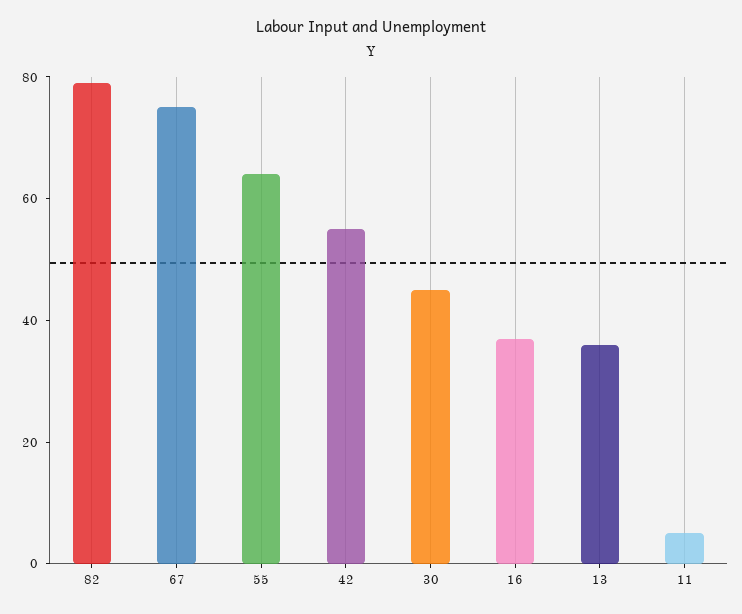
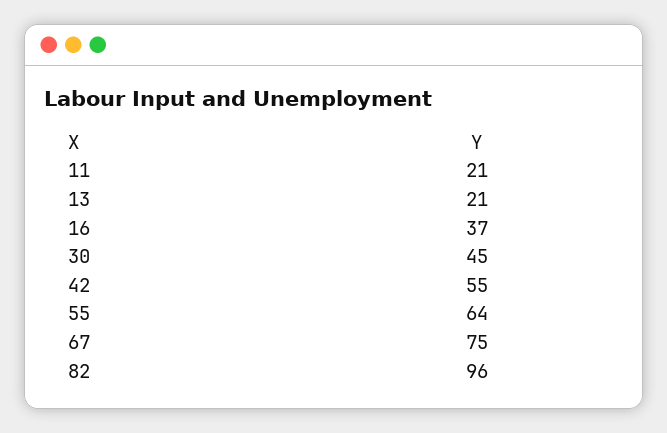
82: 80 -> 96
13: 35 -> 21
11: 5 -> 21

